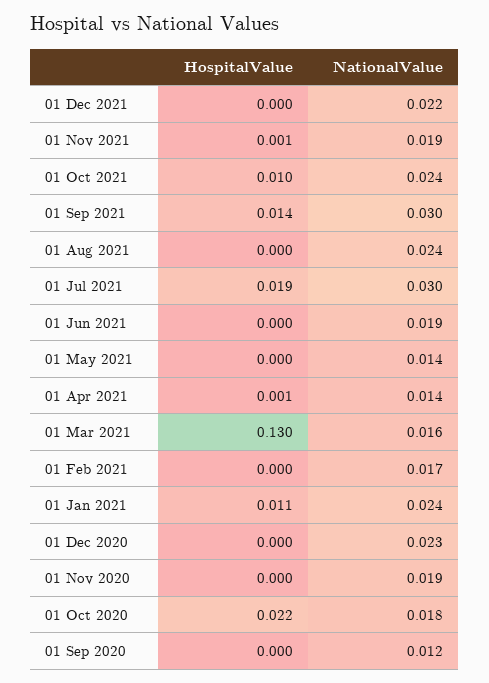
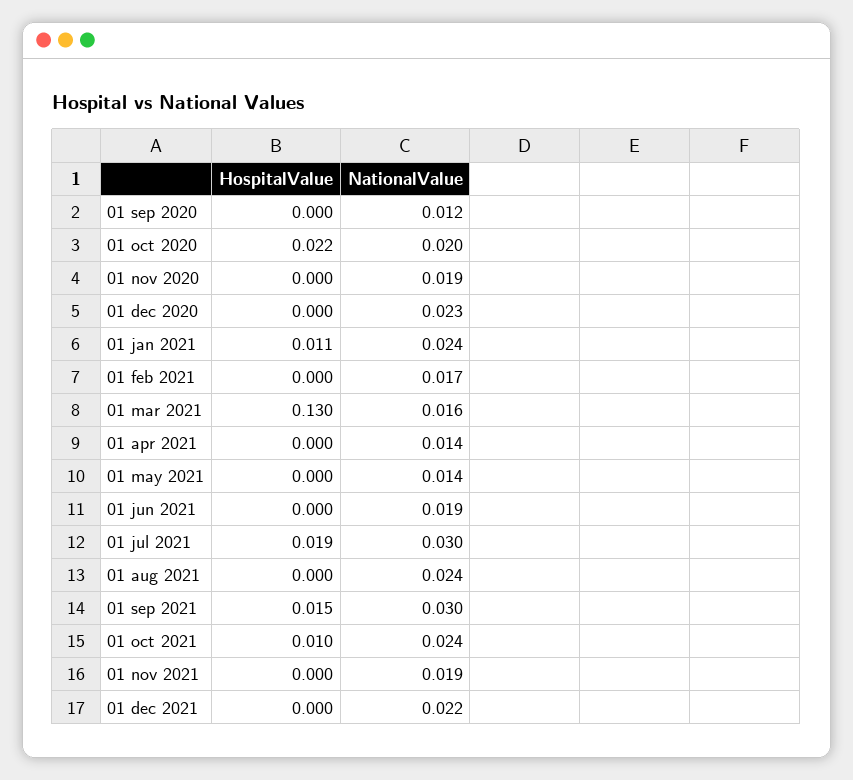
HospitalValue, 01 Nov 2021: 0.001 -> 0
HospitalValue, 01 Sep 2021: 0.014 -> 0.015
HospitalValue, 01 Apr 2021: 0.001 -> 0
NationalValue, 01 Oct 2020: 0.018 -> 0.02

